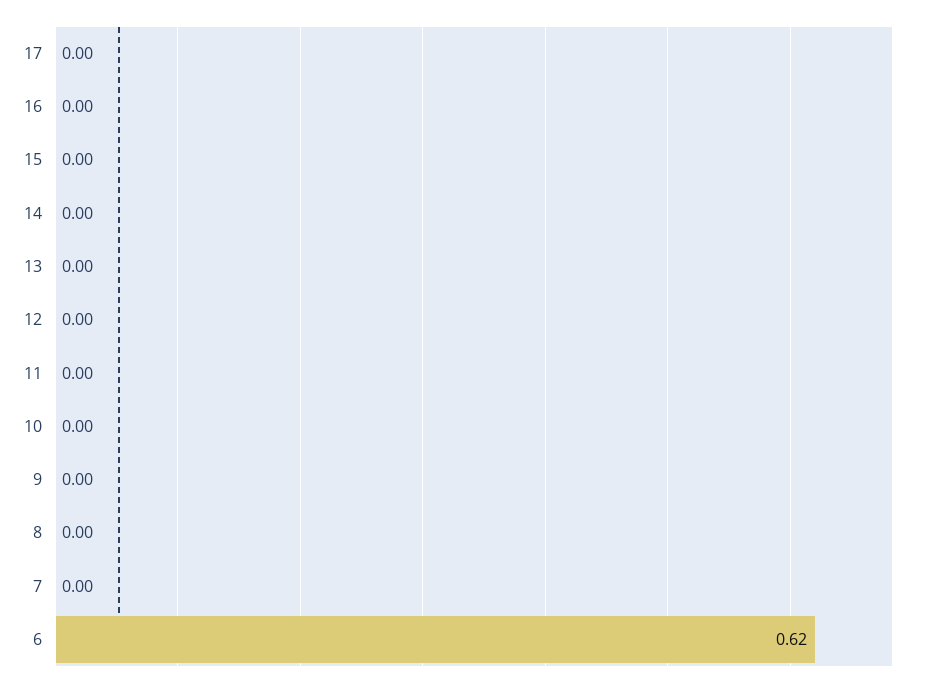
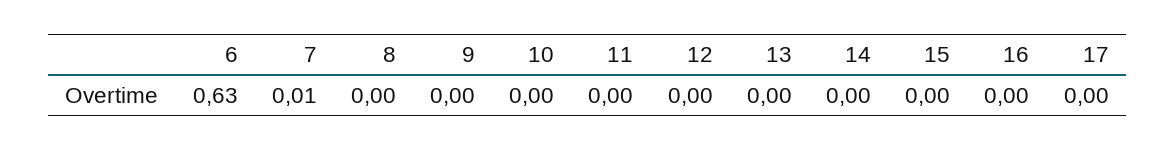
7: 0 -> 0.01
6: 0.62 -> 0.63

